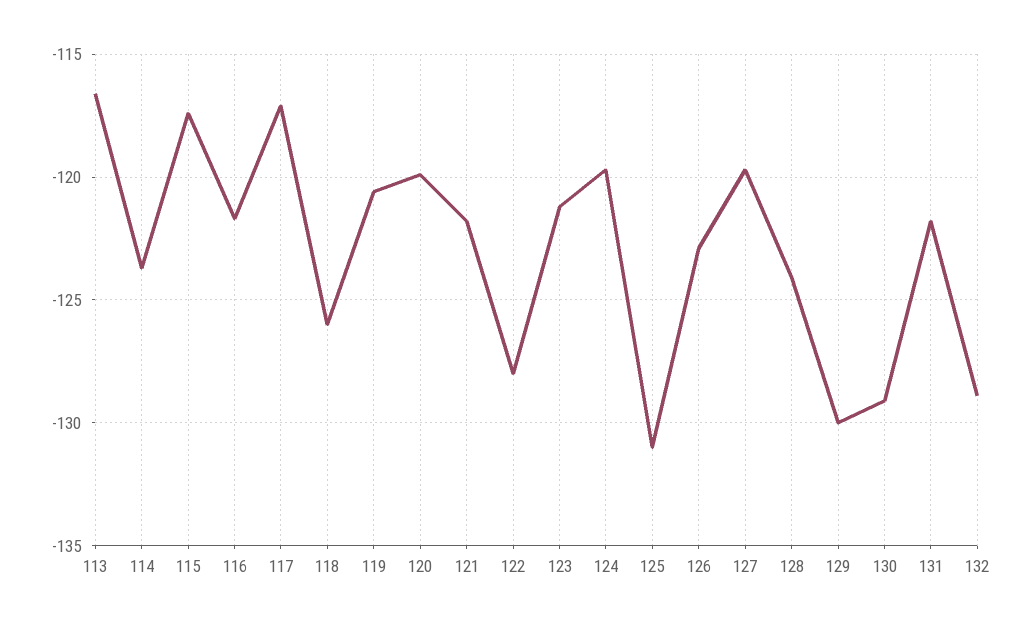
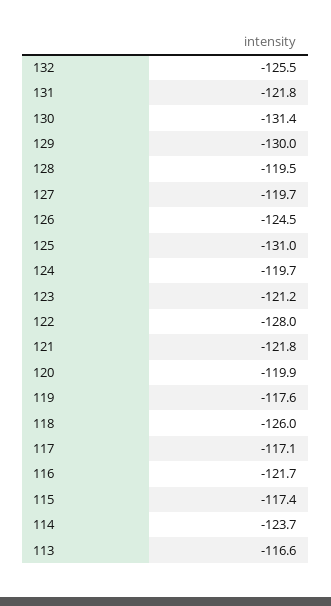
119: -120.5 -> -117.6
126: -123 -> -124.5
128: -124 -> -119.5
130: -129 -> -131.4
132: -129 -> -125.5

